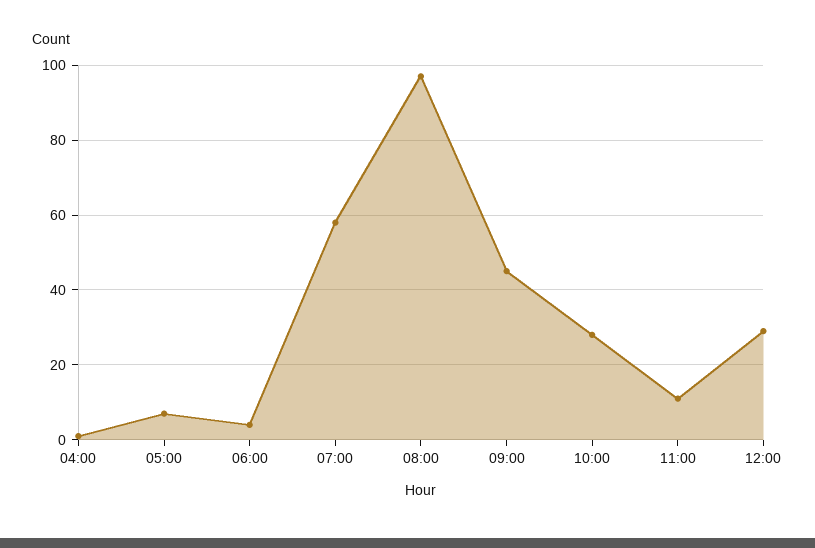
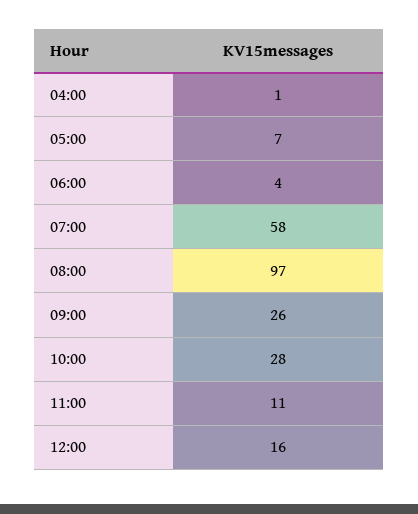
09:00: 45 -> 26
12:00: 30 -> 16

